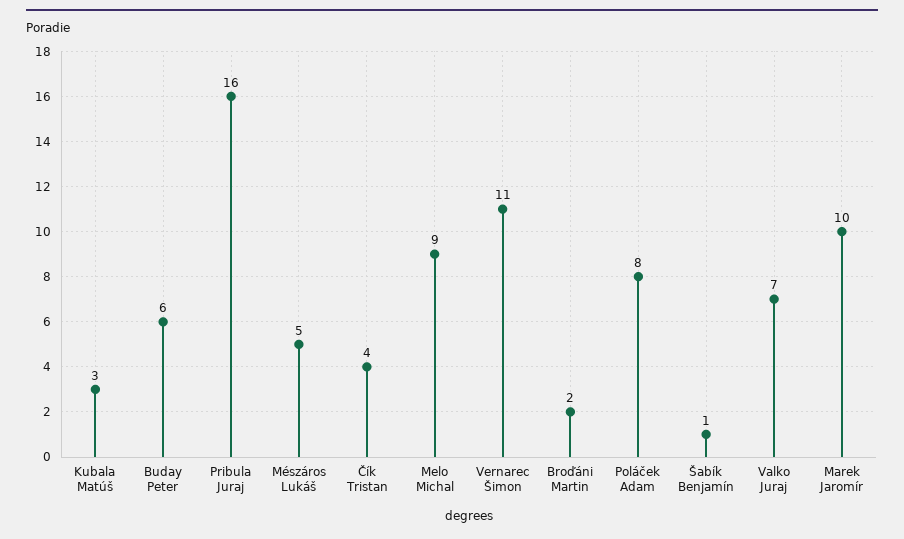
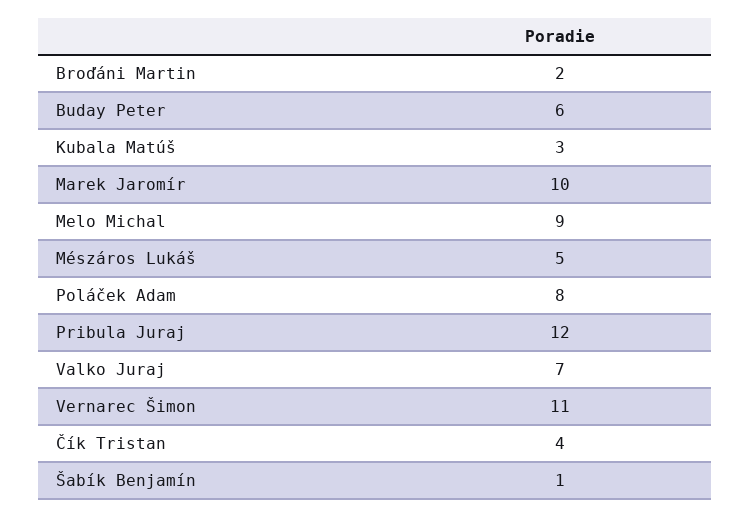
Pribula Juraj: 16 -> 12

